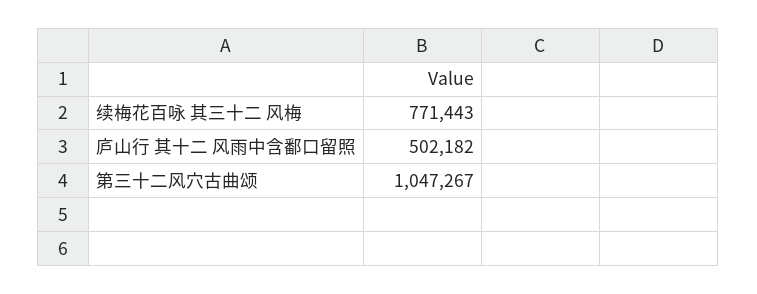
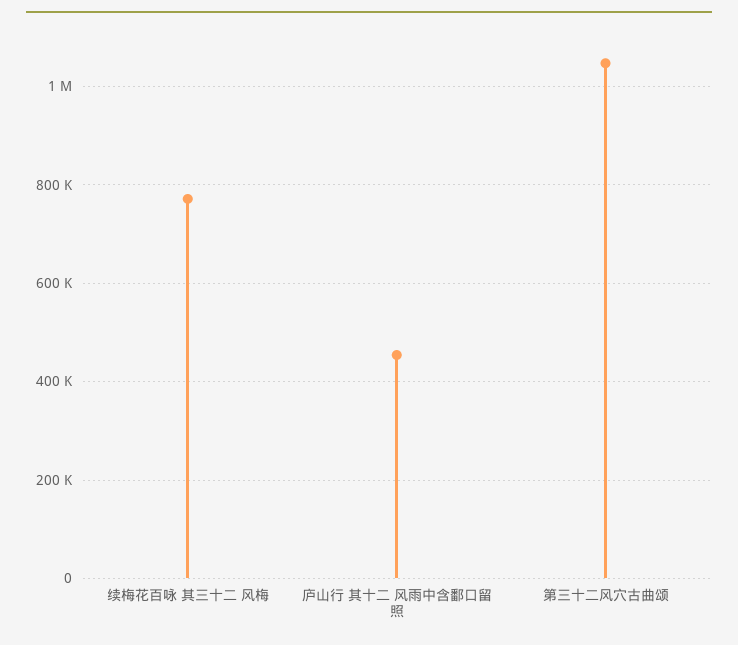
庐山行 其十二 风雨中含鄱口留照: 502182 -> 460000

